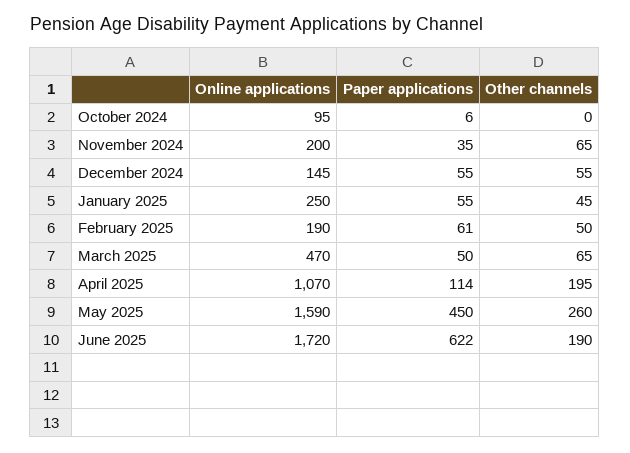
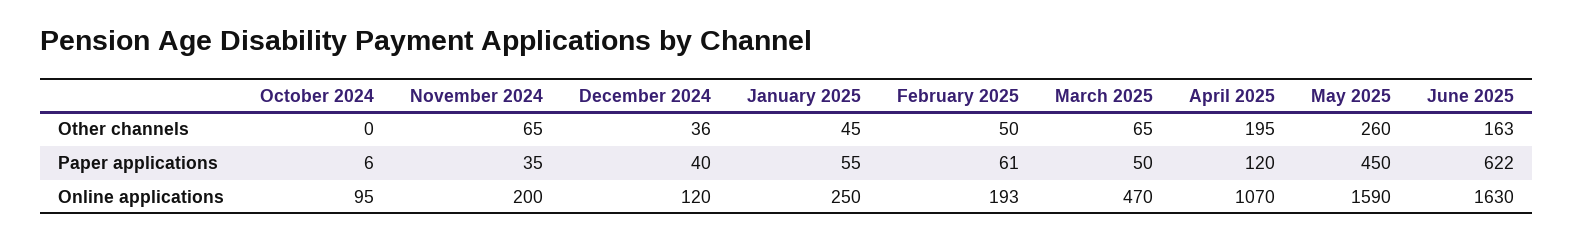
Online applications, December 2024: 145 -> 120
Paper applications, December 2024: 55 -> 40
Other channels, December 2024: 55 -> 36
Online applications, February 2025: 190 -> 193
Paper applications, April 2025: 114 -> 120
Online applications, June 2025: 1720 -> 1630
Other channels, June 2025: 190 -> 163

